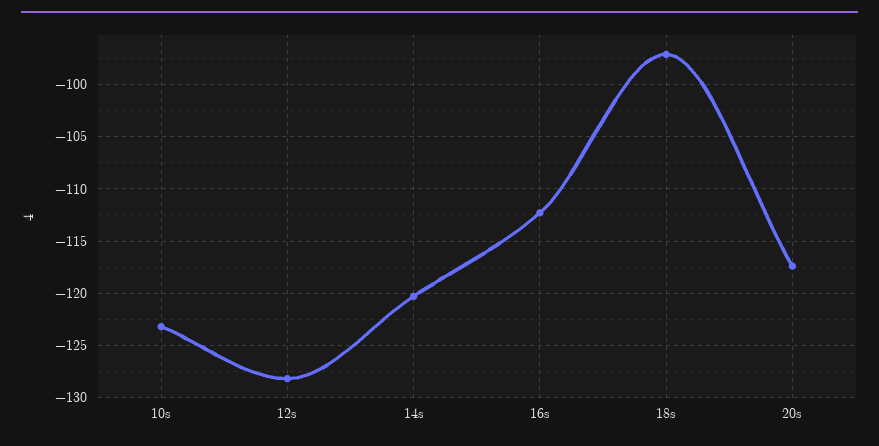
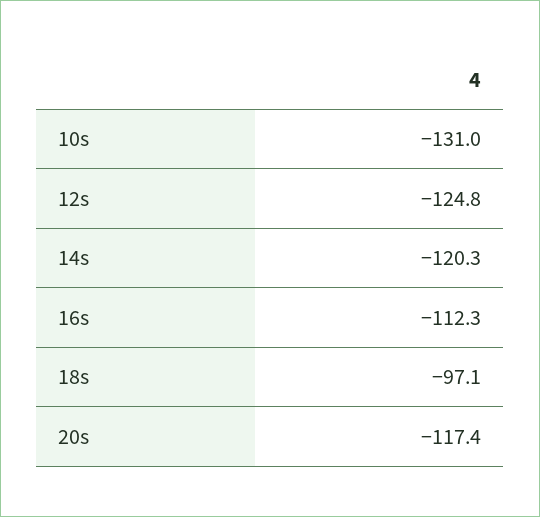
10s: -123 -> -131
12s: -128 -> -124.8

